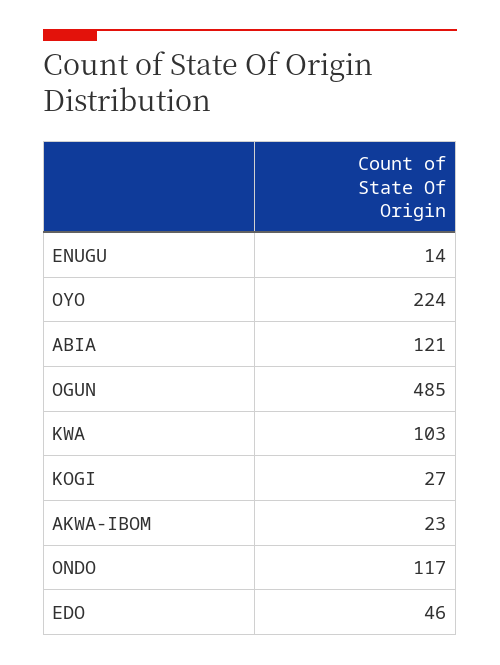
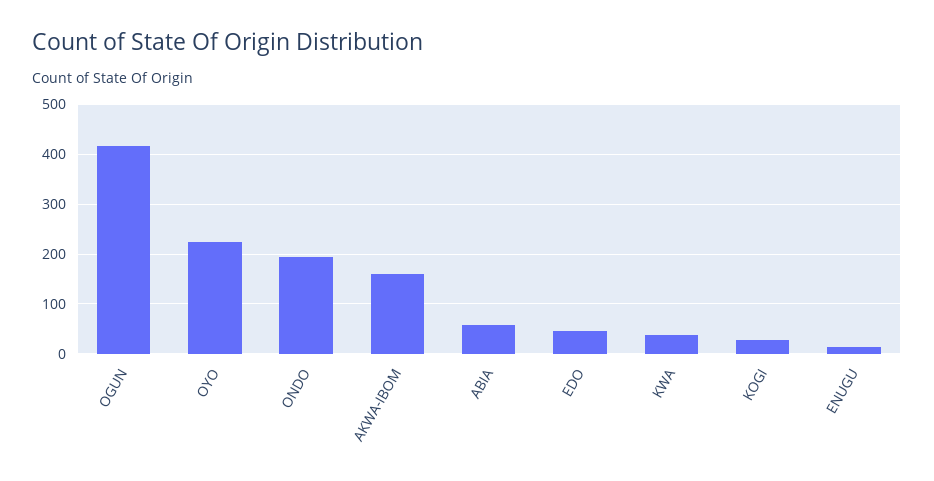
ABIA: 121 -> 60
OGUN: 485 -> 420
KWA: 103 -> 40
AKWA-IBOM: 23 -> 160
ONDO: 117 -> 200

